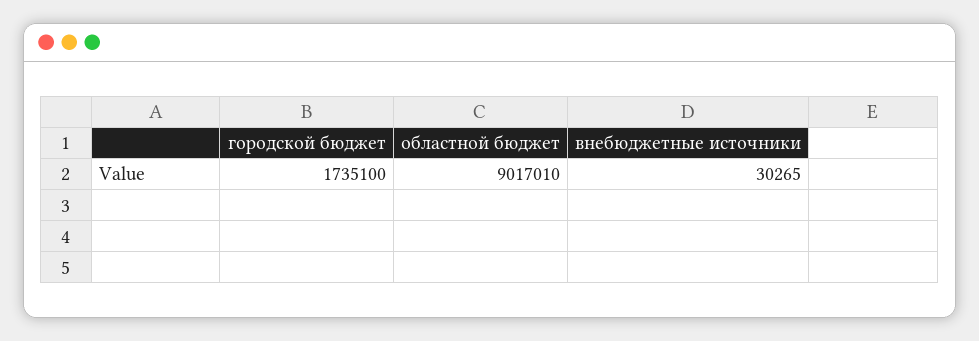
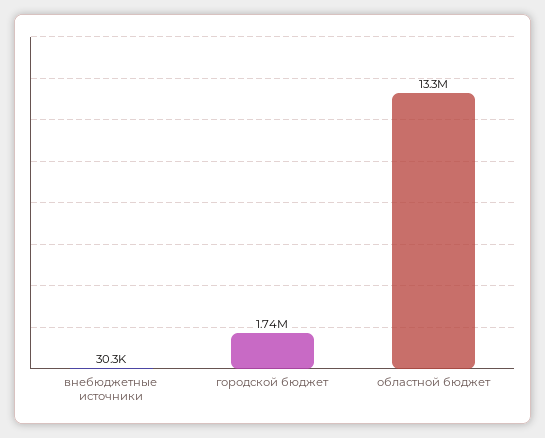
областной бюджет: 9017010 -> 13300000

